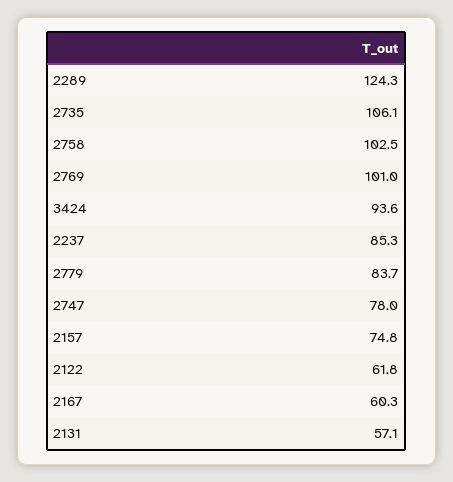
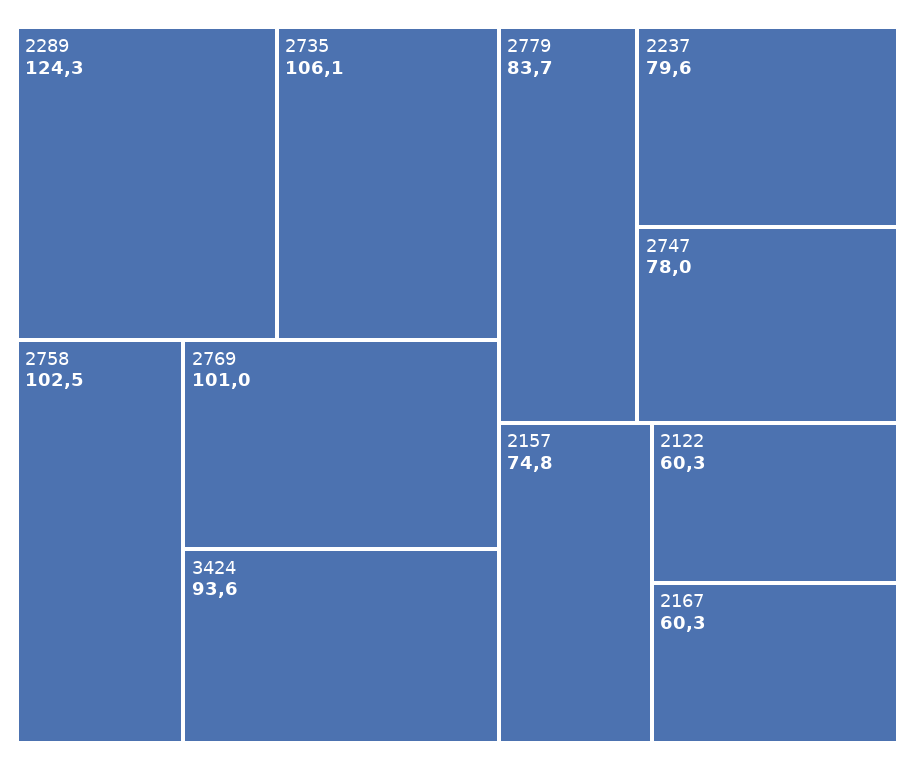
2237: 85.3 -> 79.6
2122: 61.8 -> 60.3
2131: 57.1 -> none

